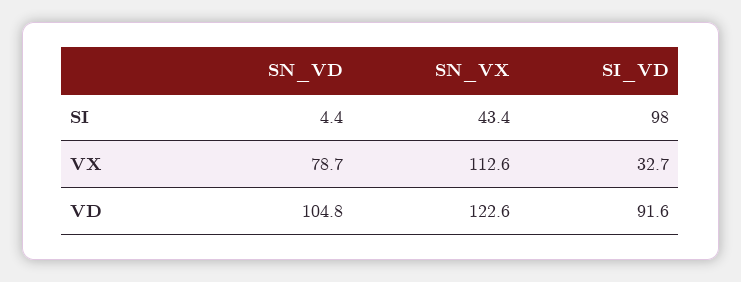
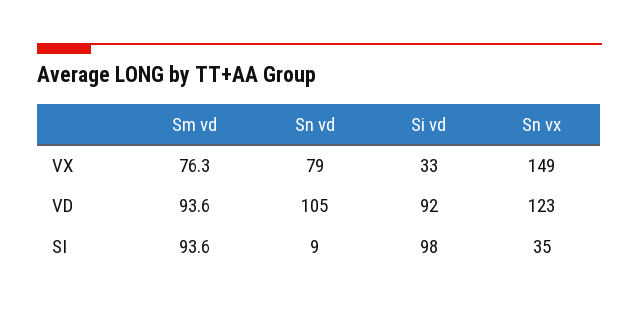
SN_VD, SI: 4.4 -> 9
SN_VX, SI: 43.4 -> 35
SN_VX, VX: 112.6 -> 149
Sm vd, VX: none -> 76.3
Sm vd, VD: none -> 93.6
Sm vd, SI: none -> 93.6

